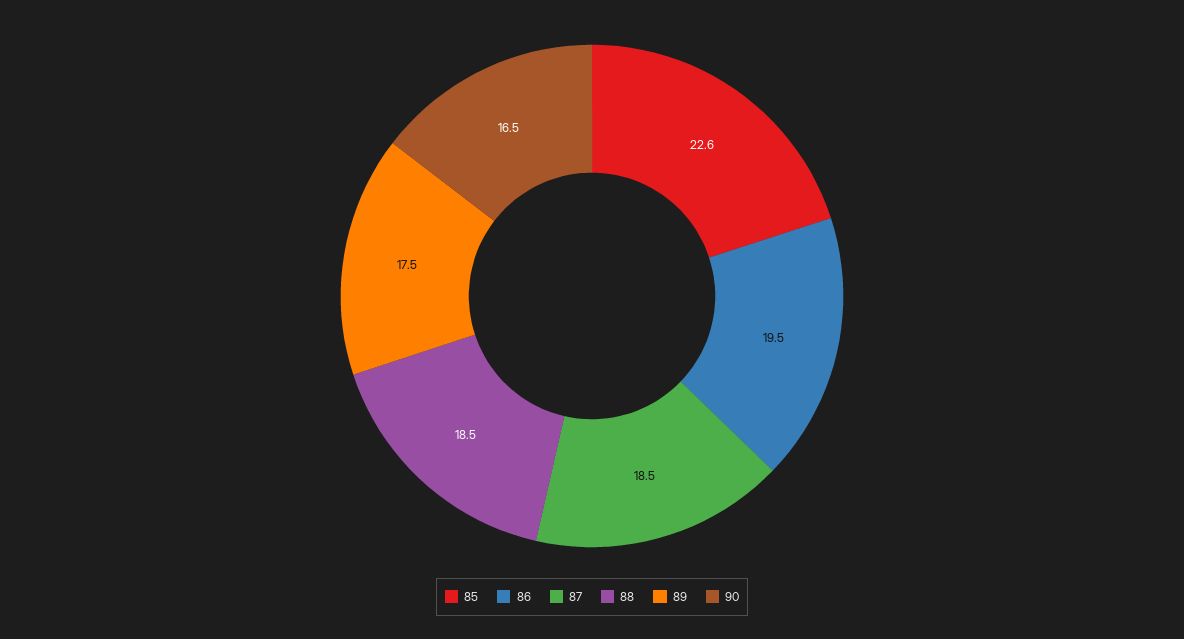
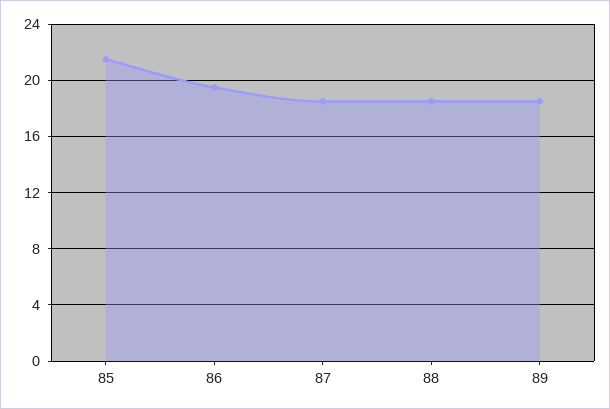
85: 22.6 -> 21.5
89: 17.5 -> 18.5
90: 16.5 -> none

